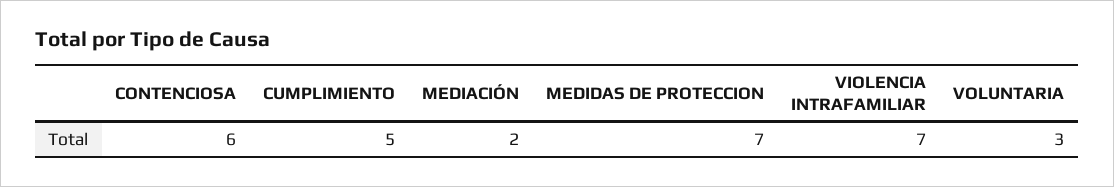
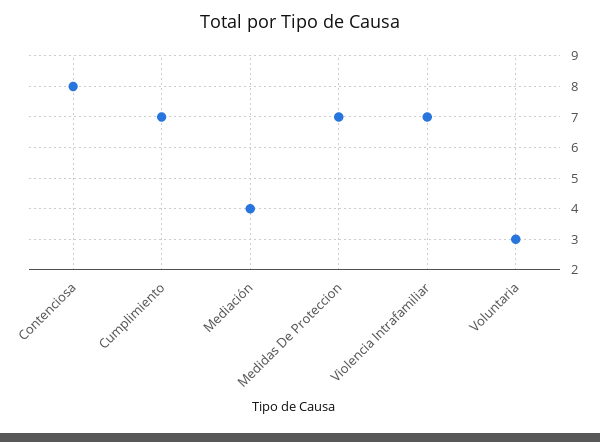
CONTENCIOSA: 6 -> 8
CUMPLIMIENTO: 5 -> 7
MEDIACIÓN: 2 -> 4

